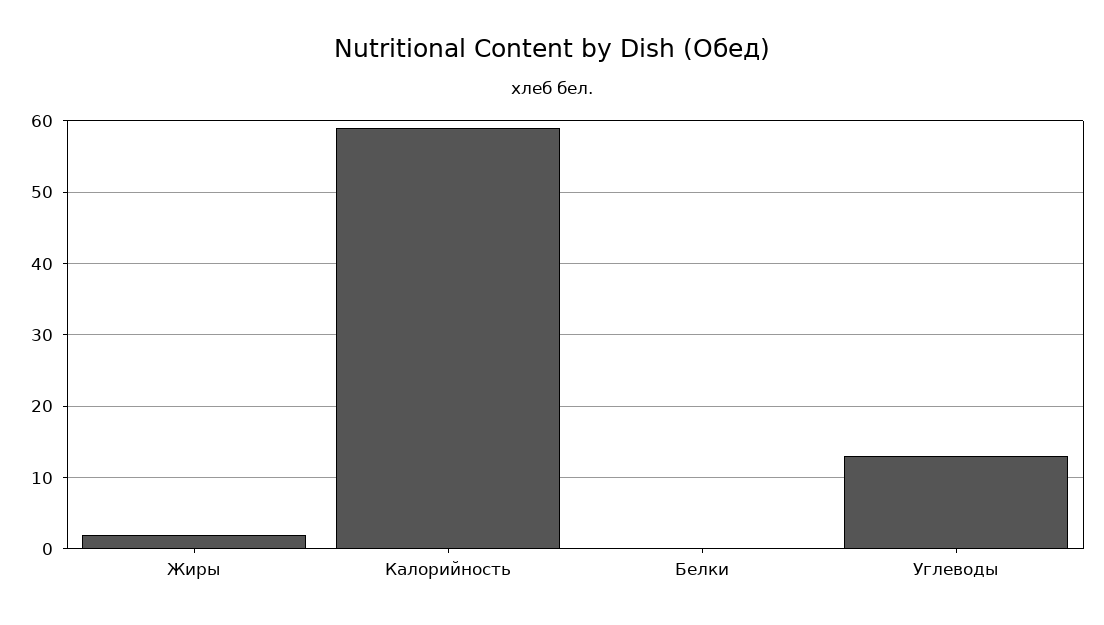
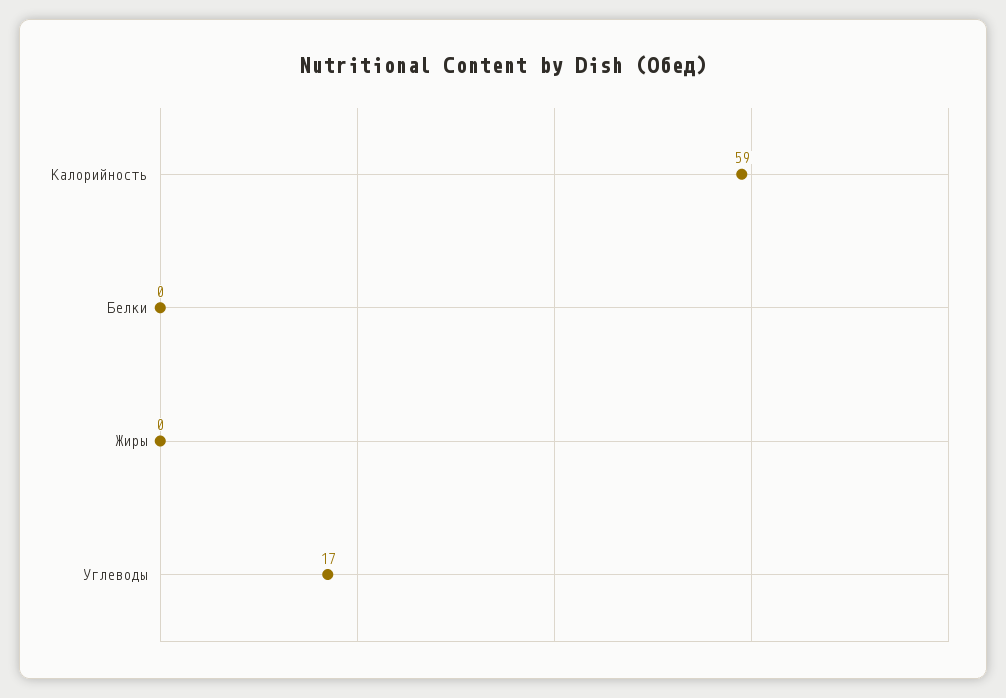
Жиры: 2 -> 0
Углеводы: 13 -> 17

